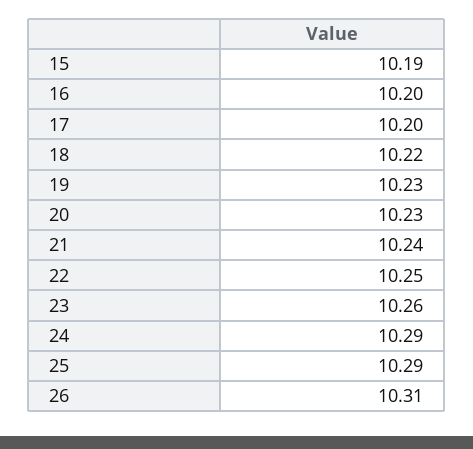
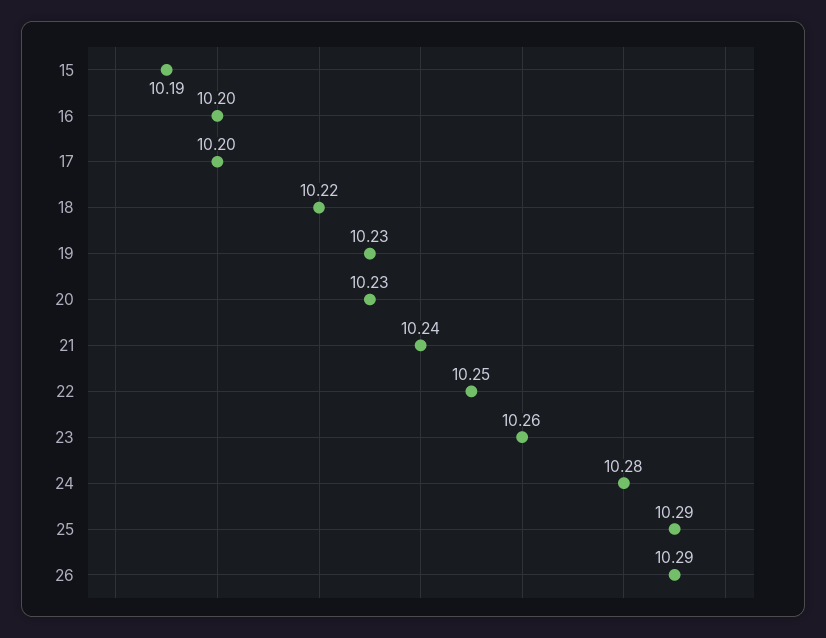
24: 10.29 -> 10.28
26: 10.31 -> 10.29

